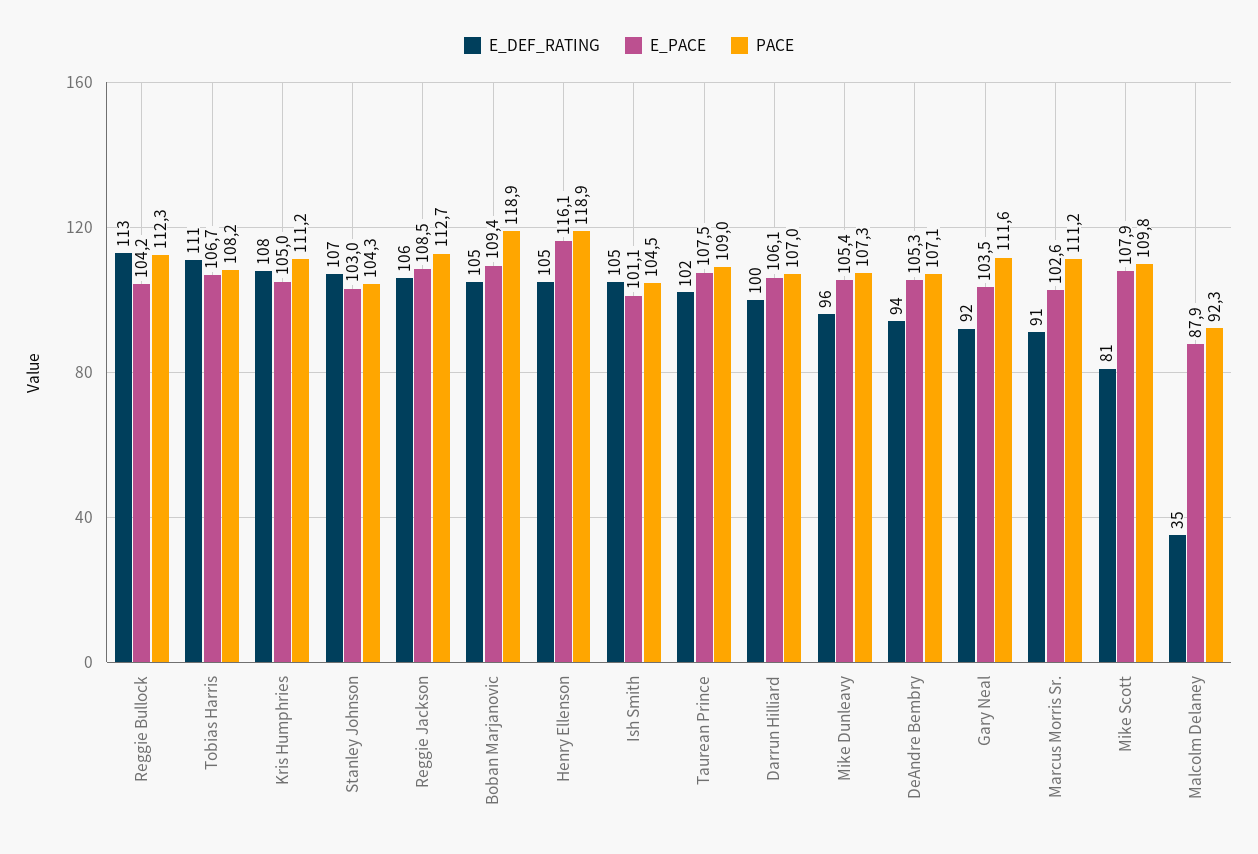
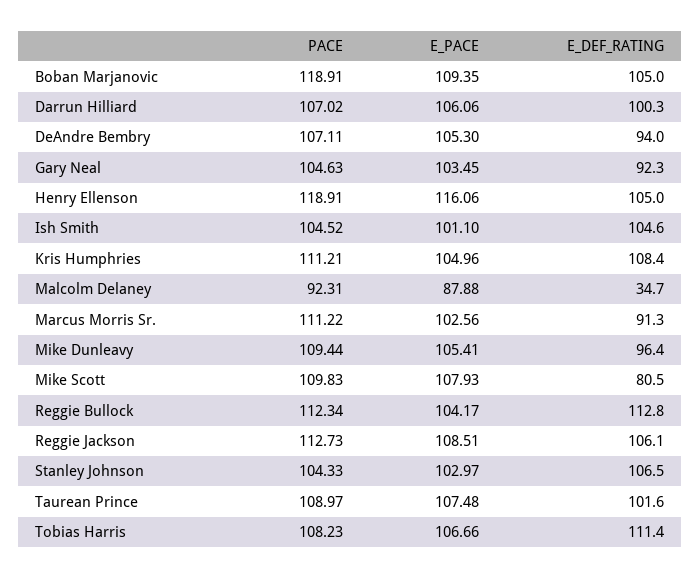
PACE, Mike Dunleavy: 107.3 -> 109.44
PACE, Gary Neal: 111.6 -> 104.63

